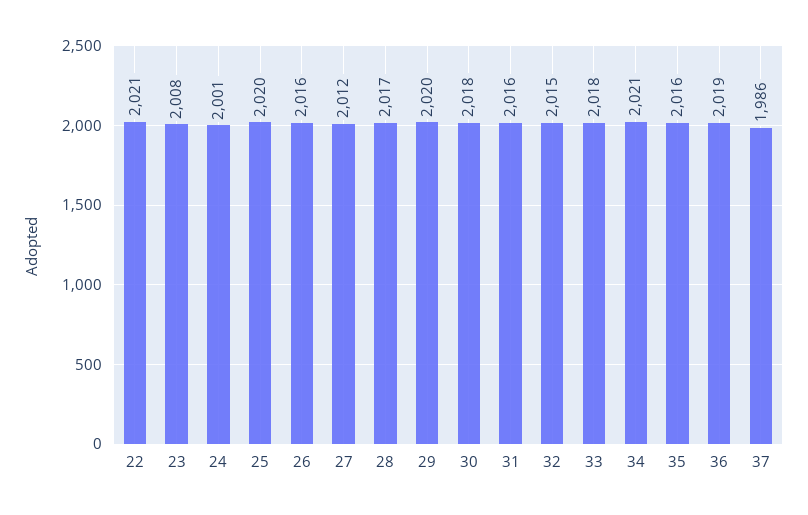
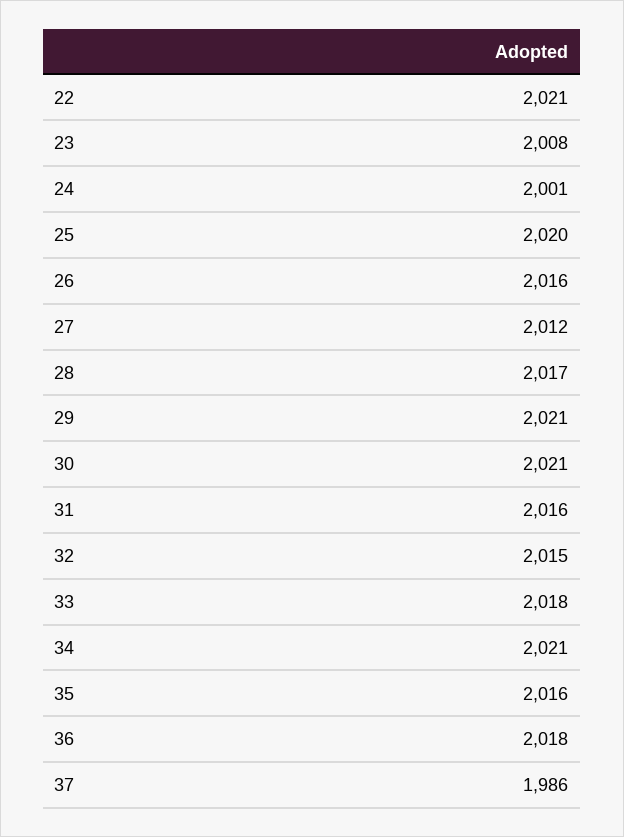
29: 2020 -> 2021
30: 2018 -> 2021
36: 2019 -> 2018

